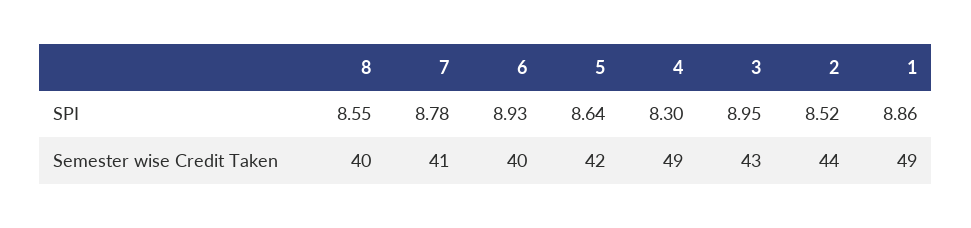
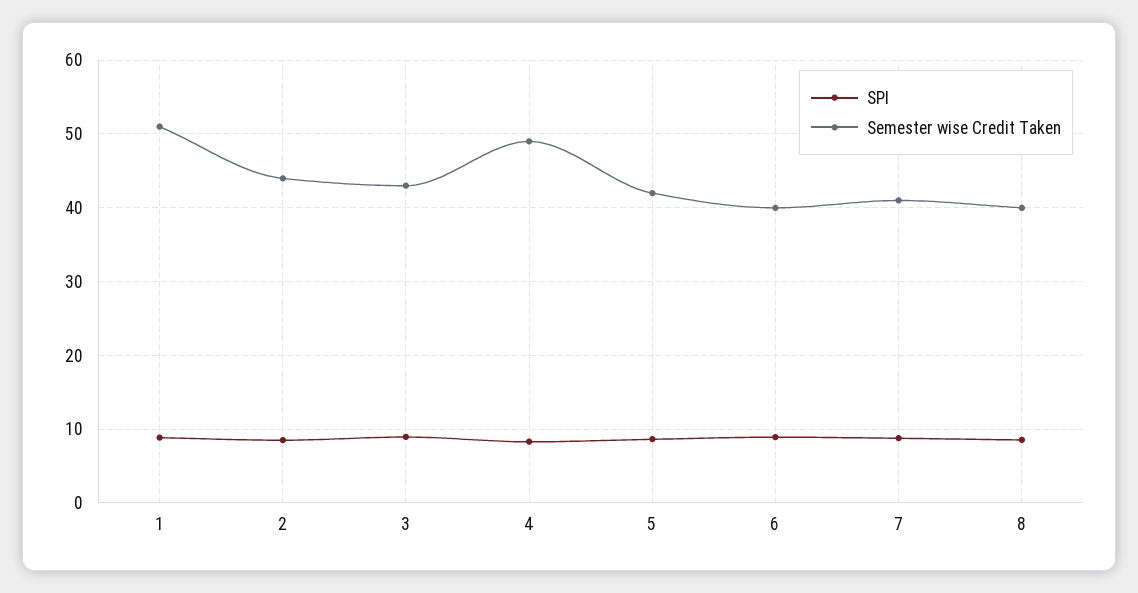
Semester wise Credit Taken, 1: 49 -> 51

